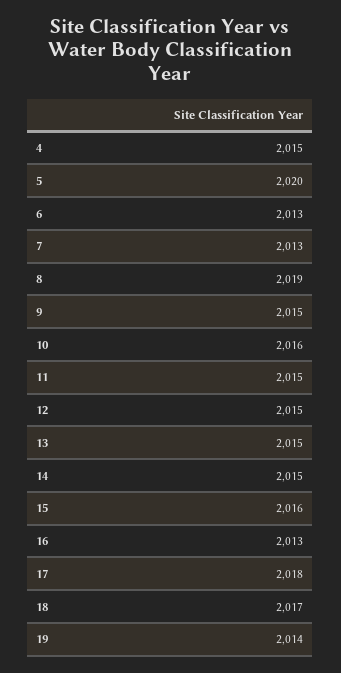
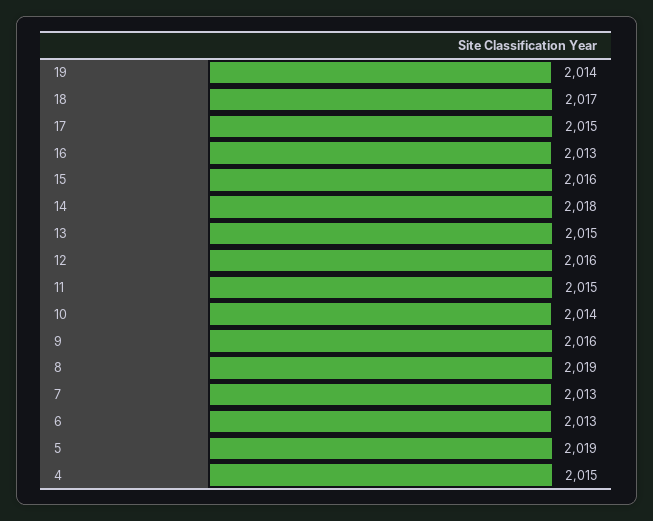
5: 2020 -> 2019
9: 2015 -> 2016
10: 2016 -> 2014
12: 2015 -> 2016
14: 2015 -> 2018
17: 2018 -> 2015

